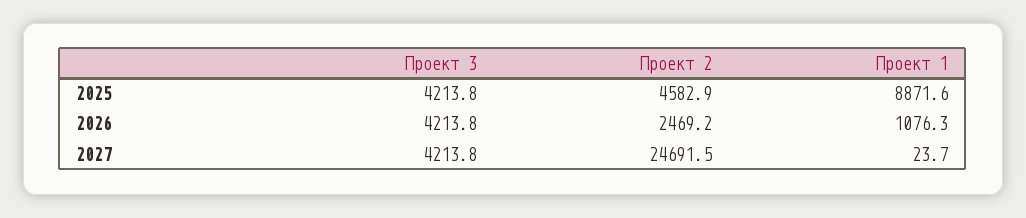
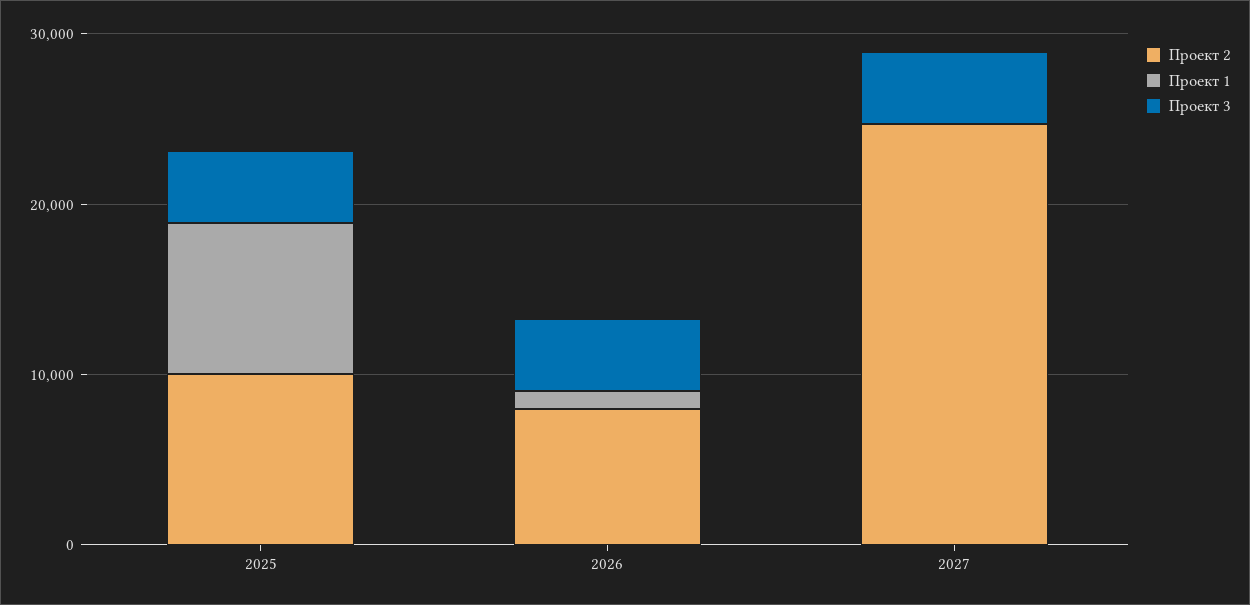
Проект 2, 2025: 4582.9 -> 10000
Проект 2, 2026: 2469.2 -> 8000

